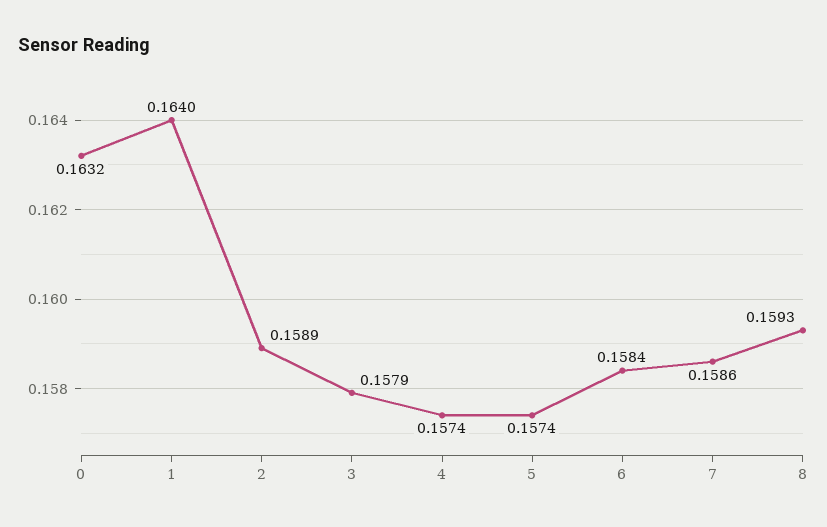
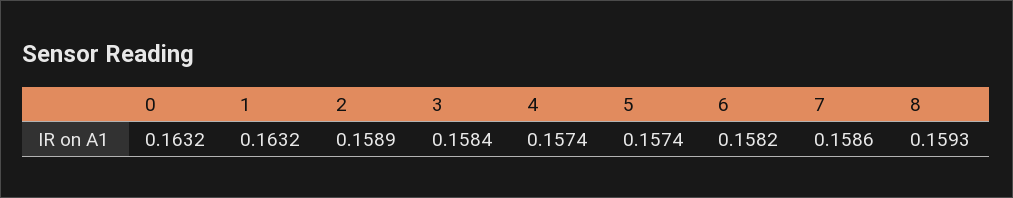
1: 0.164 -> 0.1632
3: 0.1579 -> 0.1584
6: 0.1584 -> 0.1582

